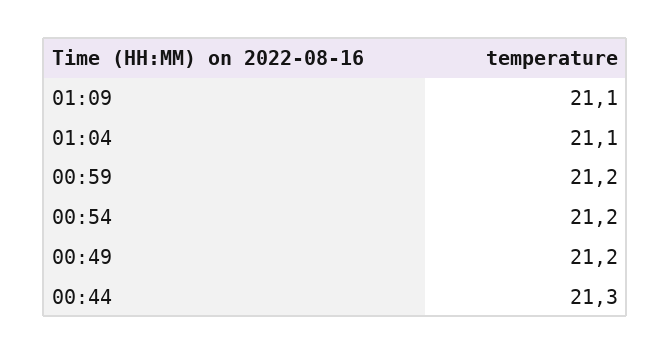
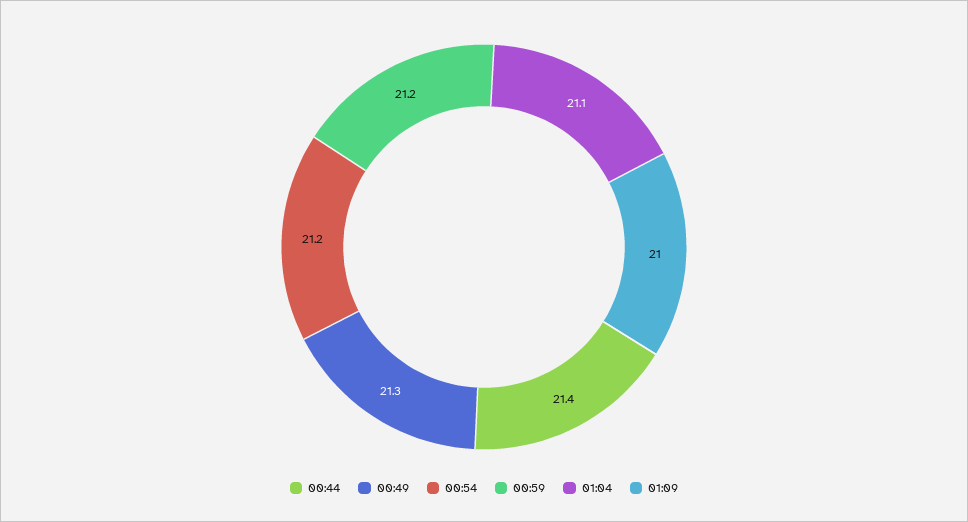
01:09: 21.1 -> 21
00:49: 21.2 -> 21.3
00:44: 21.3 -> 21.4

